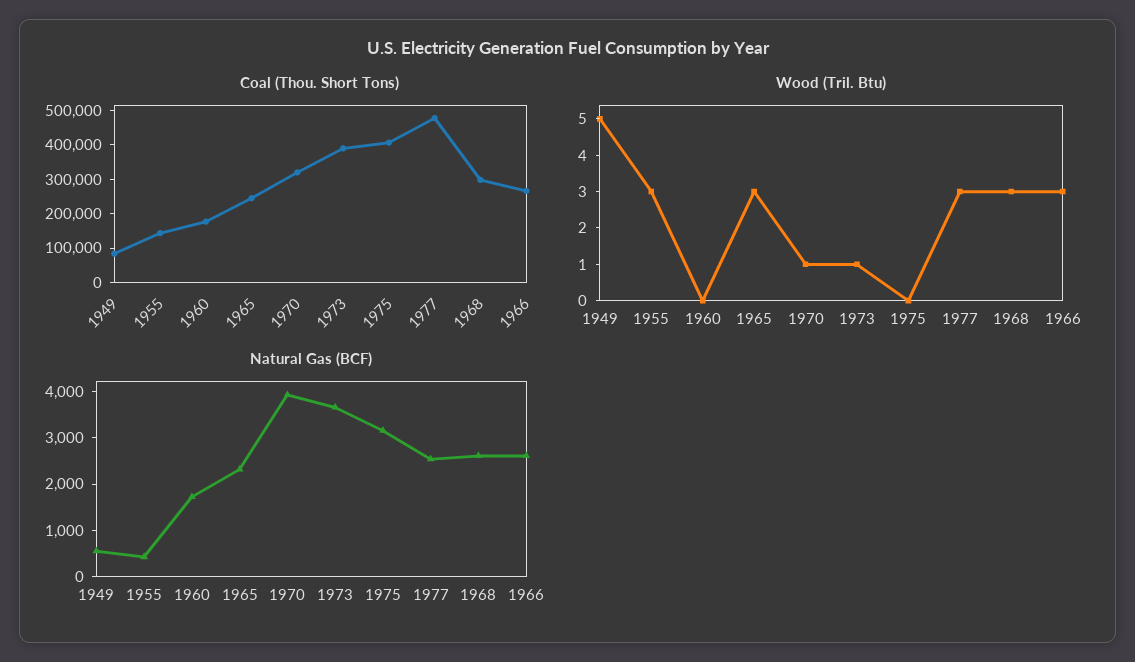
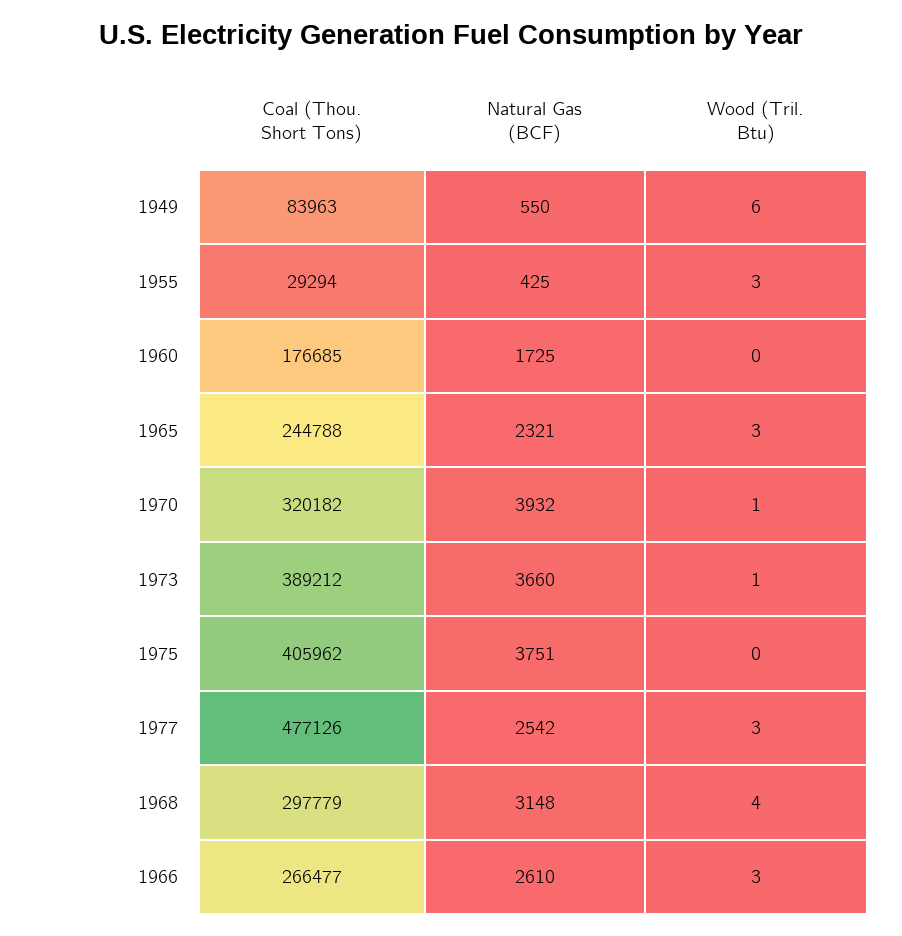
Coal (Thou. Short Tons), 1955: 150000 -> 29294
Wood (Tril. Btu), 1949: 5 -> 6
Wood (Tril. Btu), 1968: 3 -> 4
Natural Gas (BCF), 1975: 3200 -> 3751
Natural Gas (BCF), 1968: 2600 -> 3148

